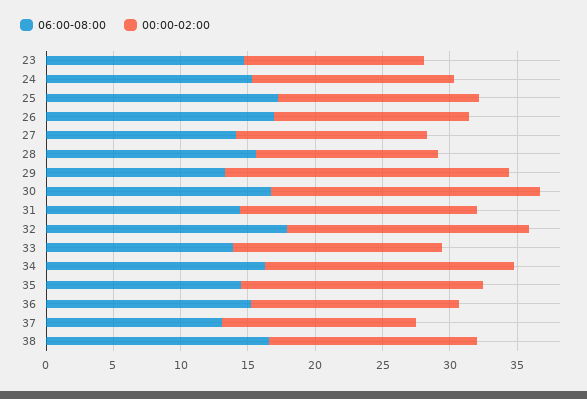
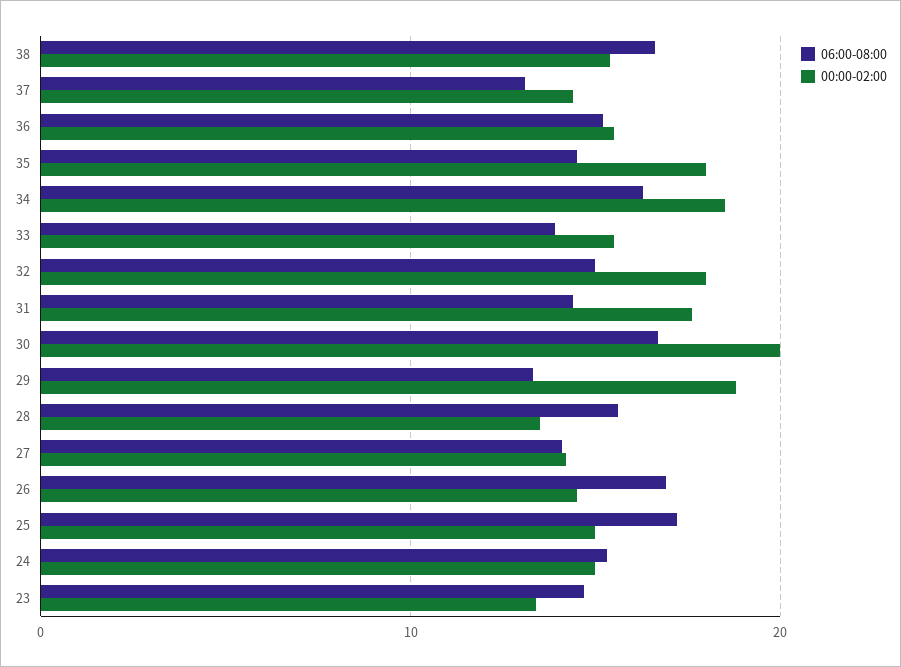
00:00-02:00, 29: 21 -> 19
06:00-08:00, 32: 18 -> 15

